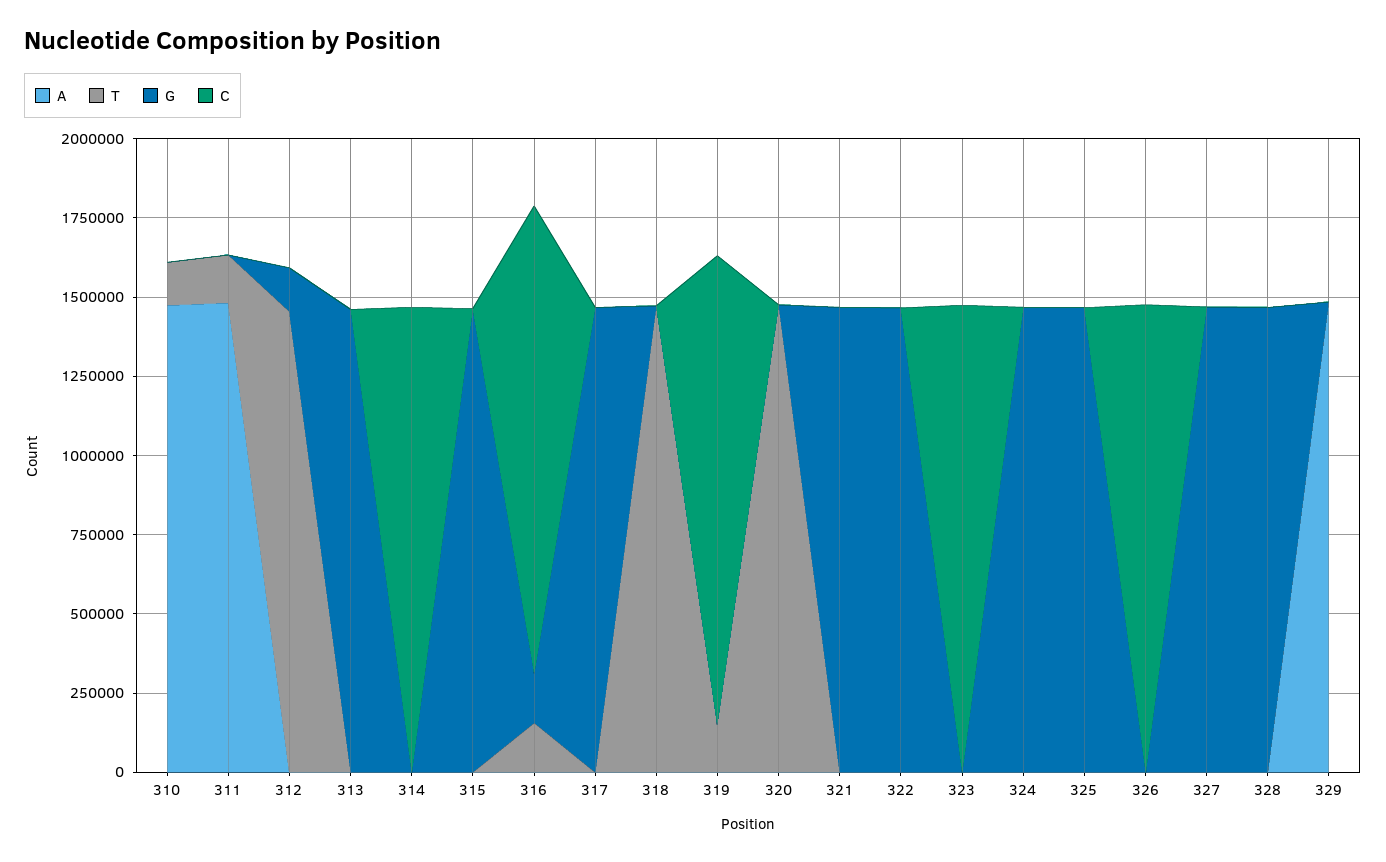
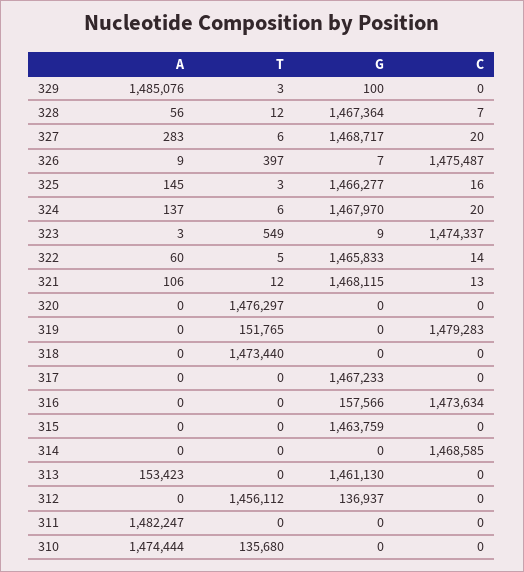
T, 311: 150000 -> 0
A, 313: 0 -> 153423
T, 316: 150000 -> 0

